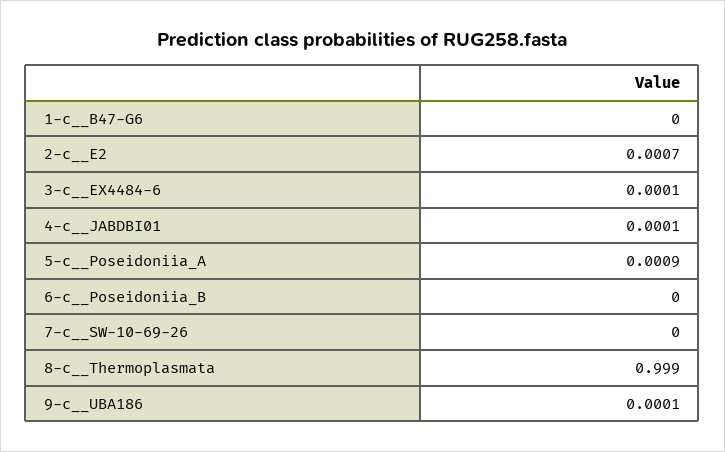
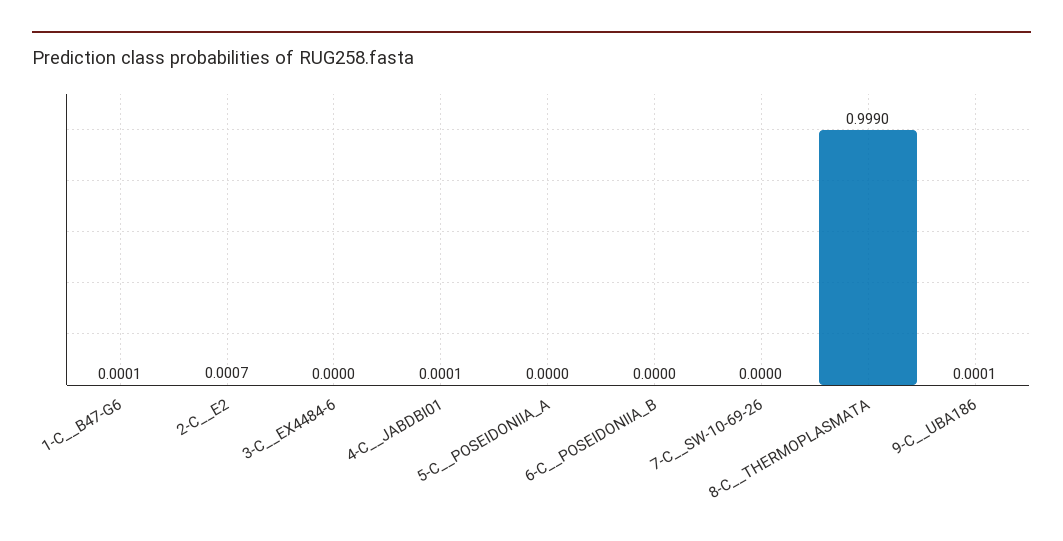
1-c__B47-G6: 0 -> 0.0001
3-c__EX4484-6: 0.0001 -> 0
5-c__Poseidoniia_A: 0.0009 -> 0

